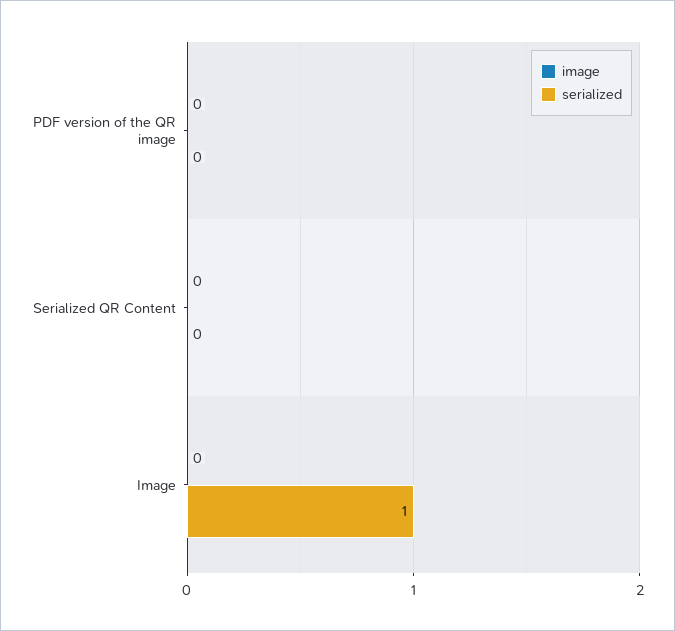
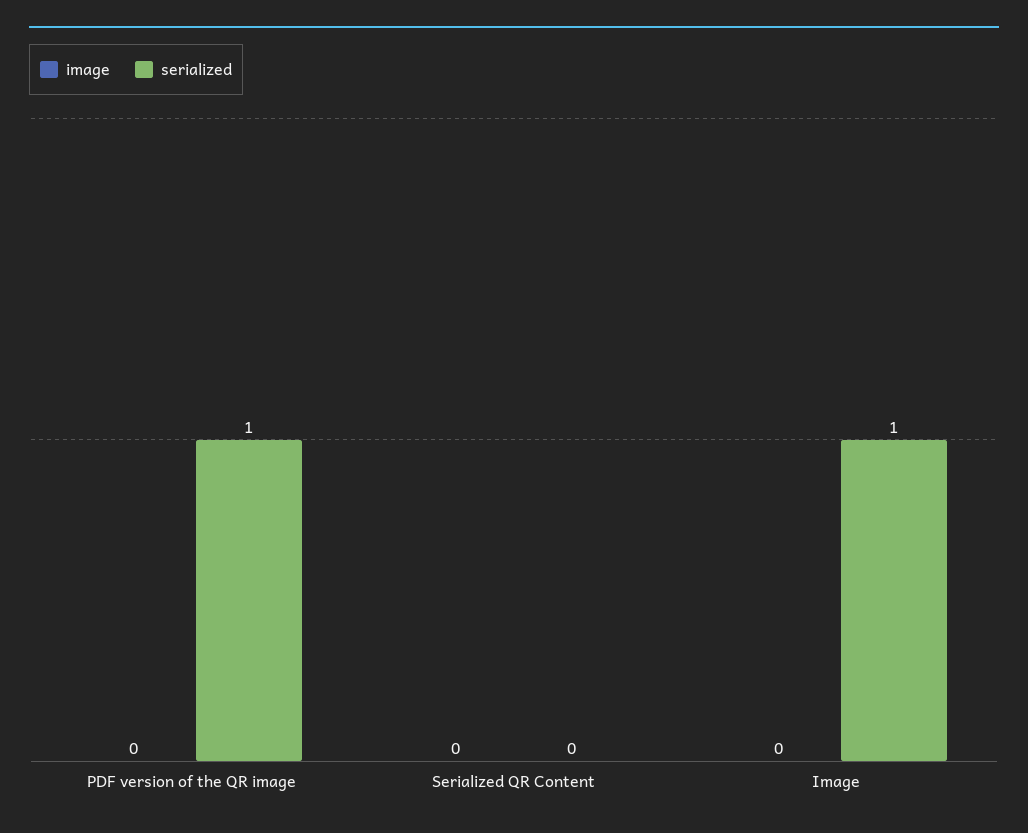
serialized, PDF version of the QR image: 0 -> 1

